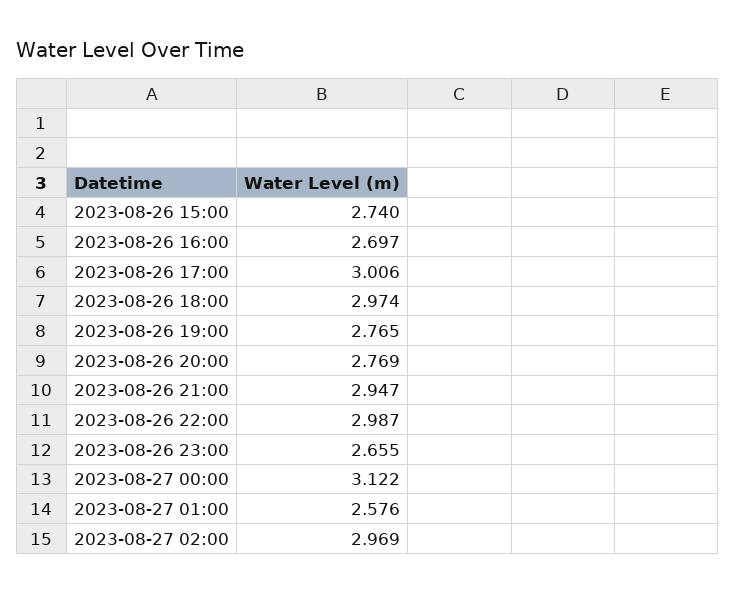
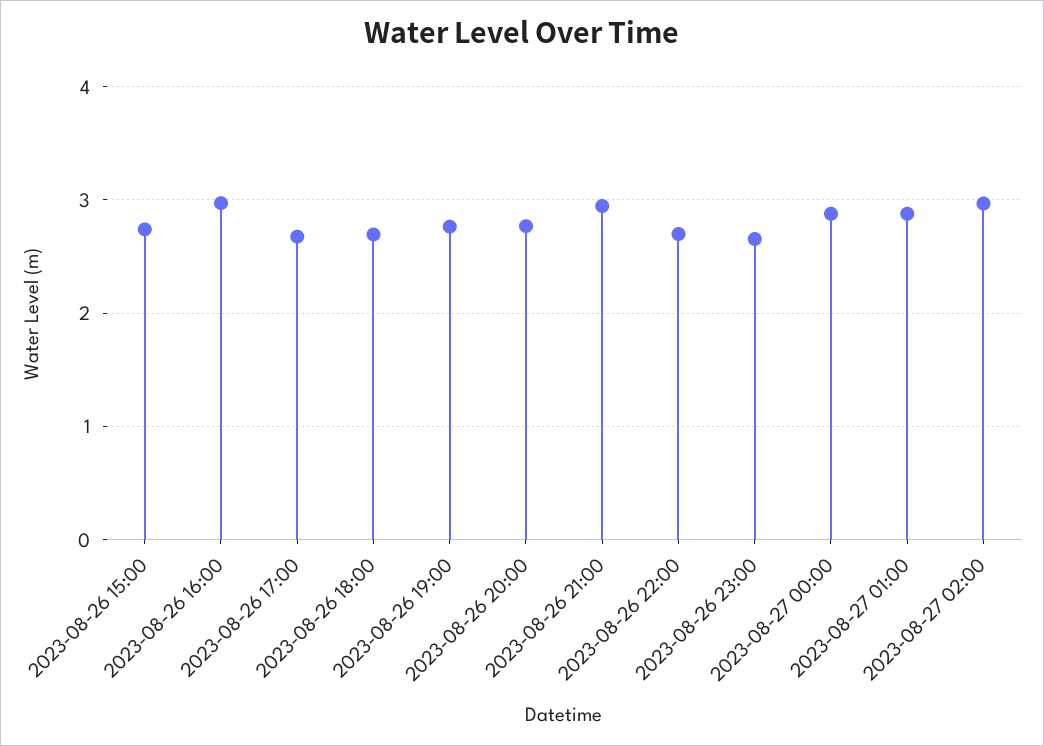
2023-08-26 16:00: 2.697 -> 3
2023-08-26 17:00: 3.006 -> 2.7
2023-08-26 18:00: 2.974 -> 2.7
2023-08-26 22:00: 2.987 -> 2.7
2023-08-27 00:00: 3.122 -> 2.9
2023-08-27 01:00: 2.576 -> 2.9

